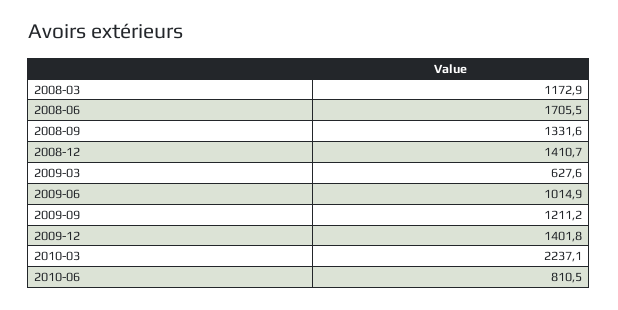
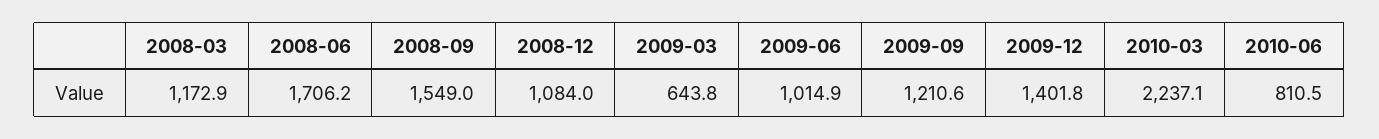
2008-06: 1705.5 -> 1706.2
2008-09: 1331.6 -> 1549
2008-12: 1410.7 -> 1084
2009-03: 627.6 -> 643.8
2009-09: 1211.2 -> 1210.6

